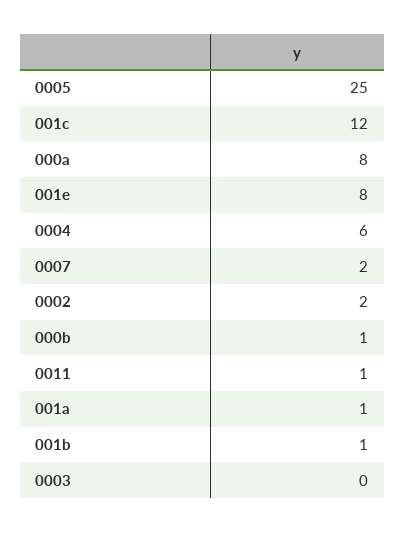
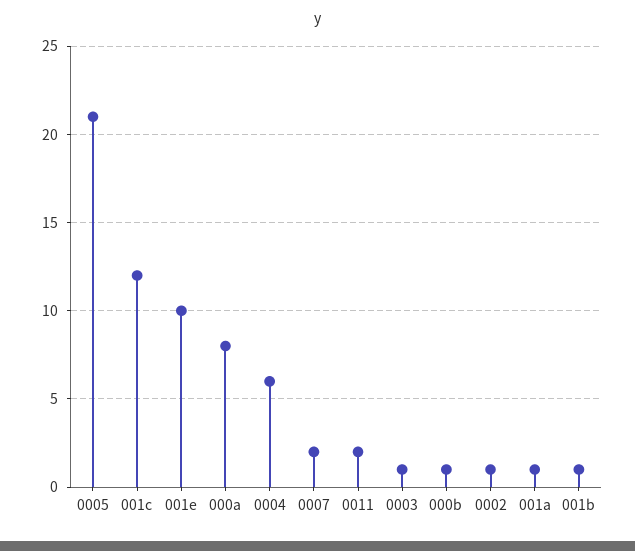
0005: 25 -> 21
001e: 8 -> 10
0002: 2 -> 1
0011: 1 -> 2
0003: 0 -> 1

